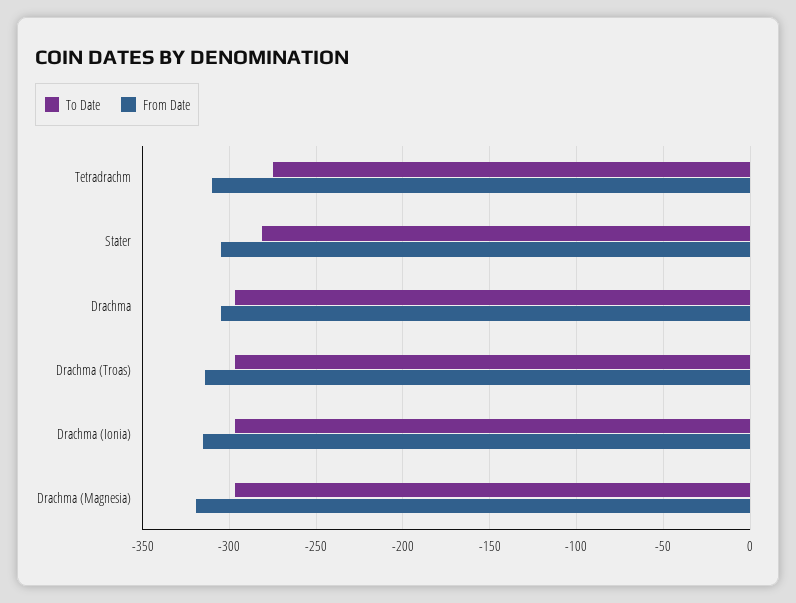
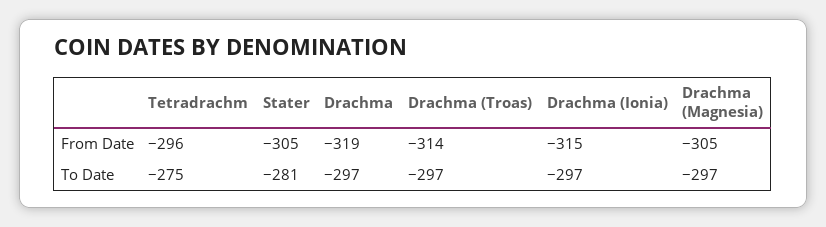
From Date, Tetradrachm: -310 -> -296
From Date, Drachma: -305 -> -319
From Date, Drachma (Magnesia): -320 -> -305

